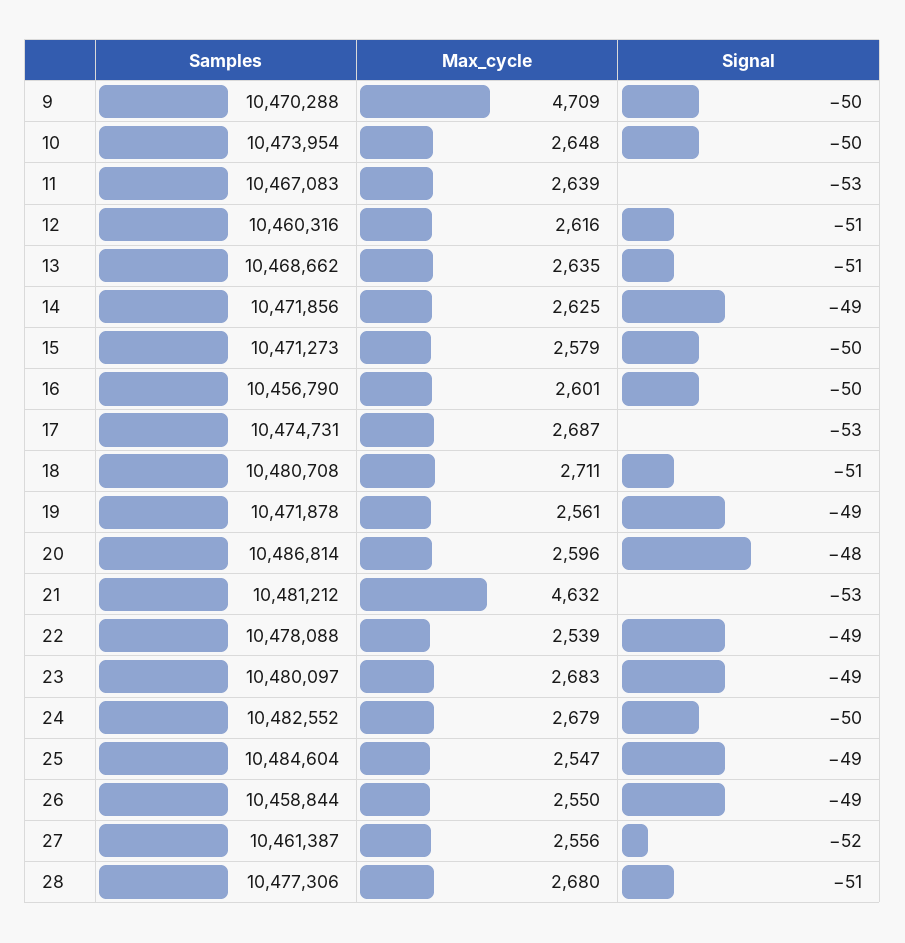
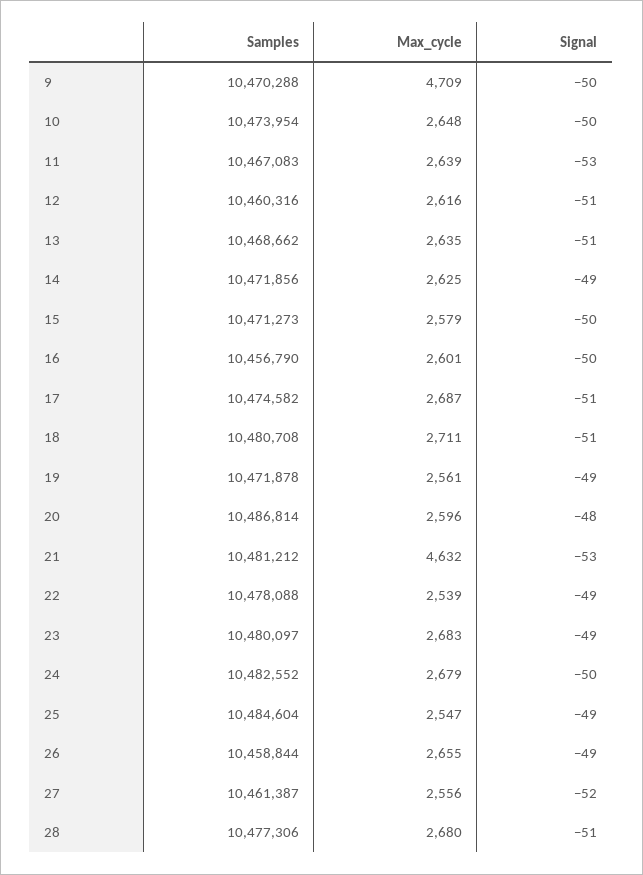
Samples, 17: 10474731 -> 10474582
Signal, 17: -53 -> -51
Max_cycle, 26: 2550 -> 2655

